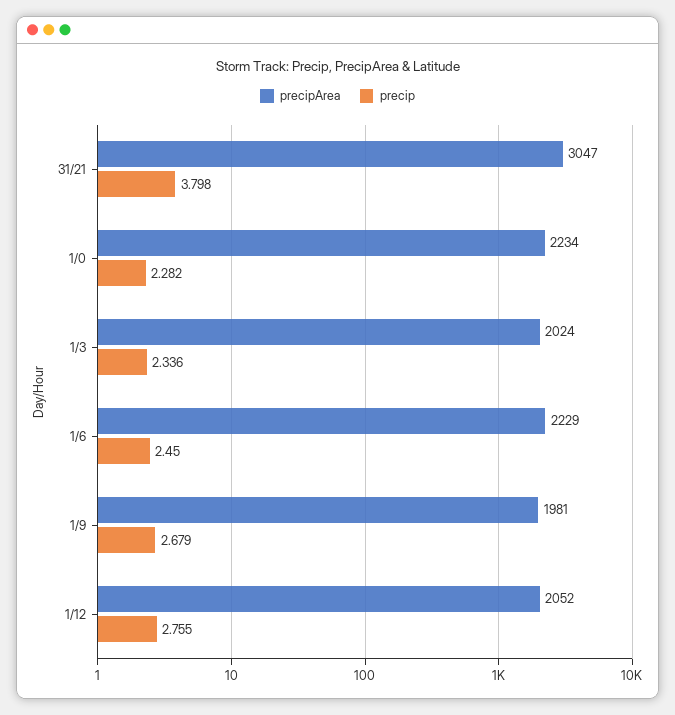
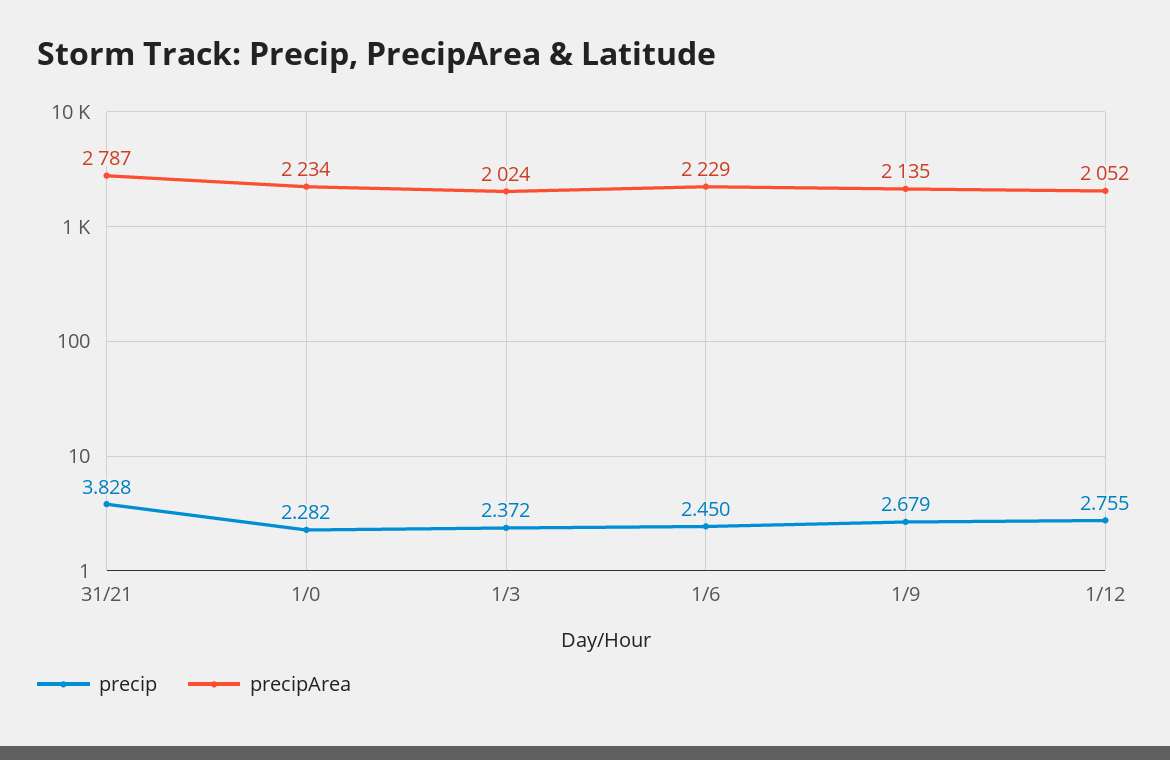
precipArea, 31/21: 3047 -> 2787
precip, 31/21: 3.798 -> 3.828
precip, 1/3: 2.336 -> 2.372
precipArea, 1/9: 1981 -> 2135

